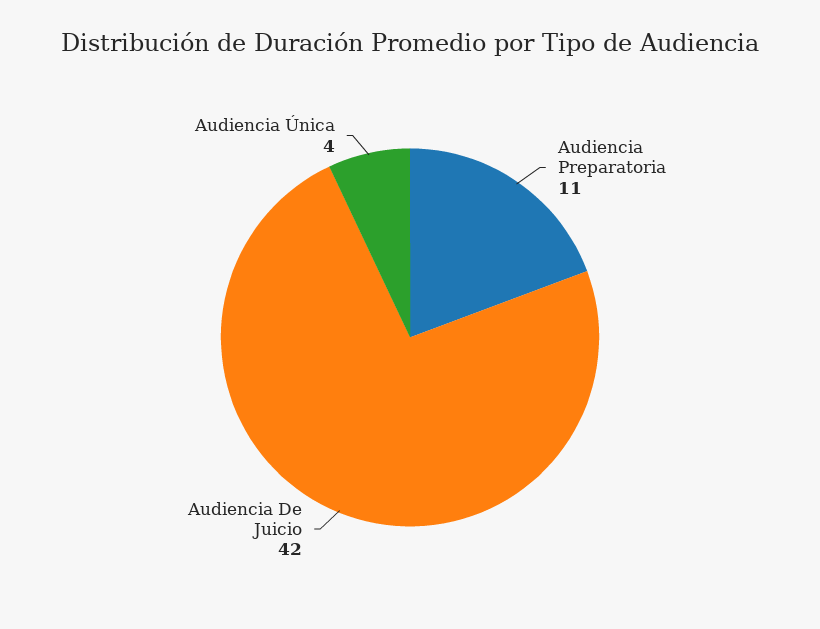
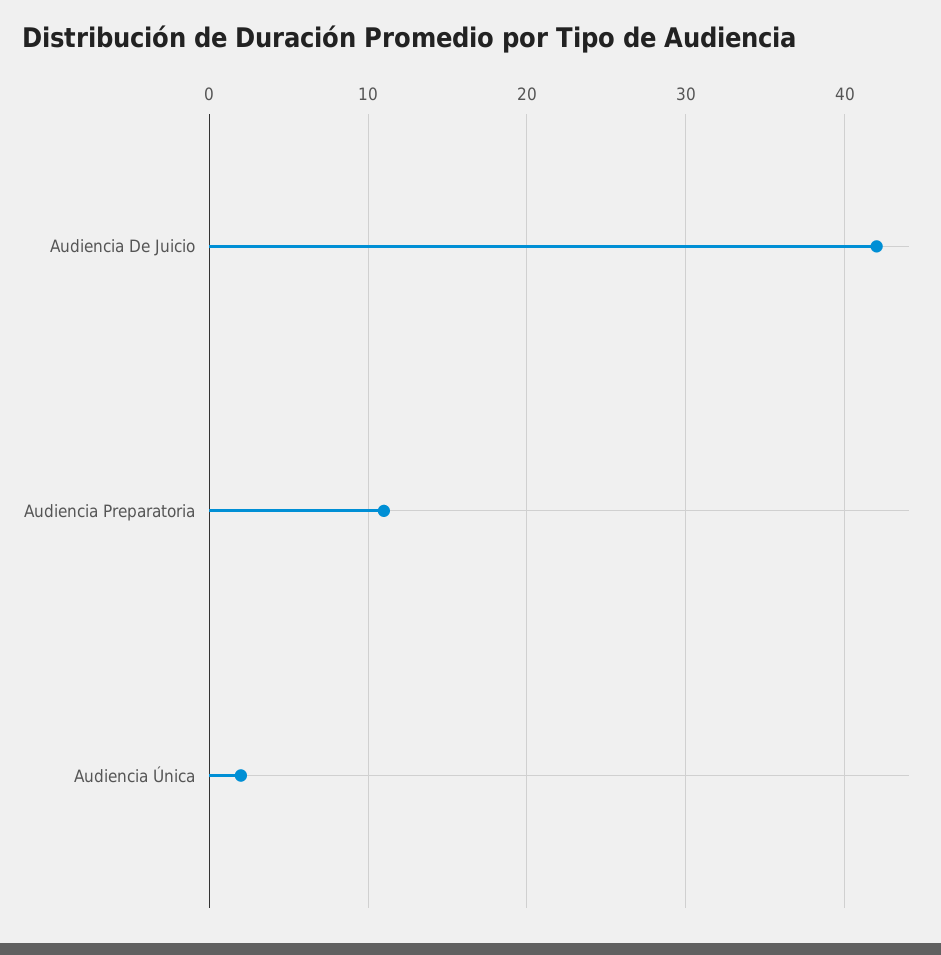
Audiencia Única: 4 -> 2

